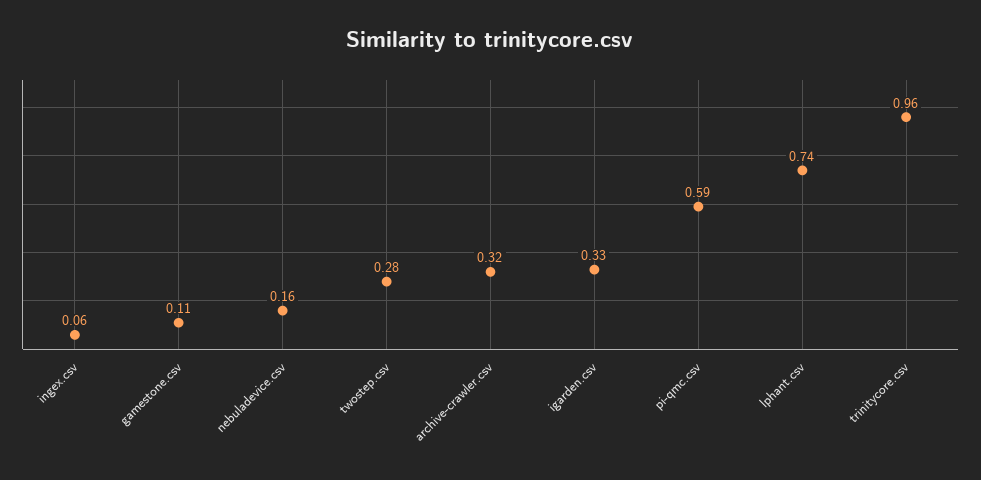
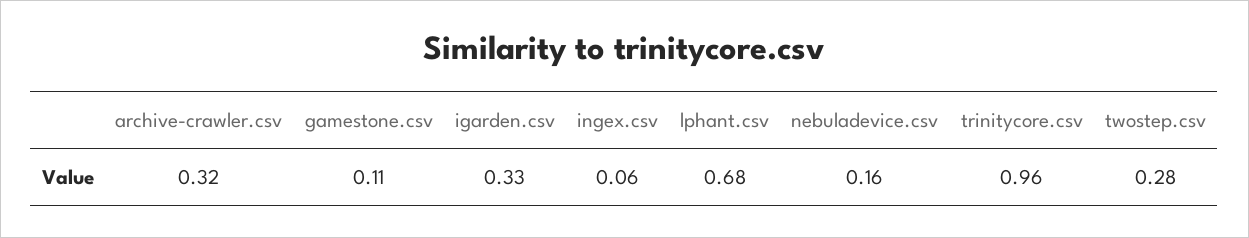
pi-qmc.csv: 0.59 -> none
lphant.csv: 0.74 -> 0.68

